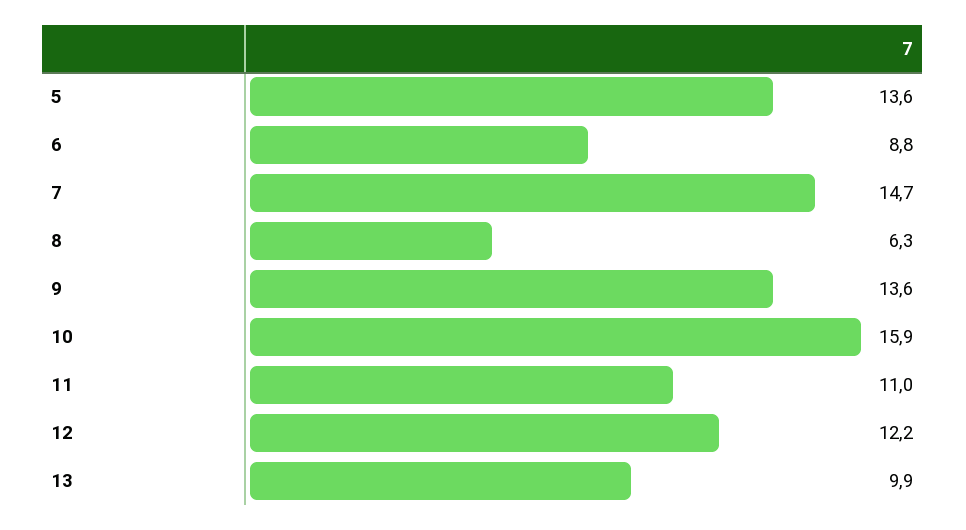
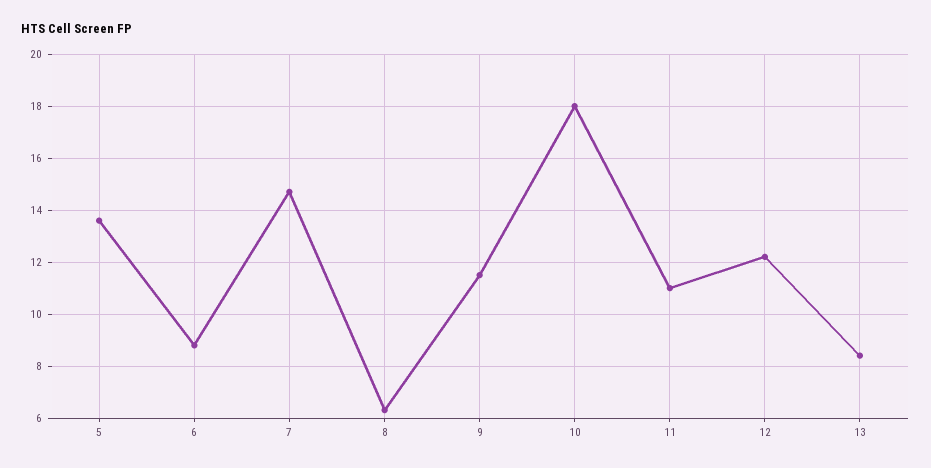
9: 13.6 -> 11.5
10: 15.9 -> 18
13: 9.9 -> 8.5

